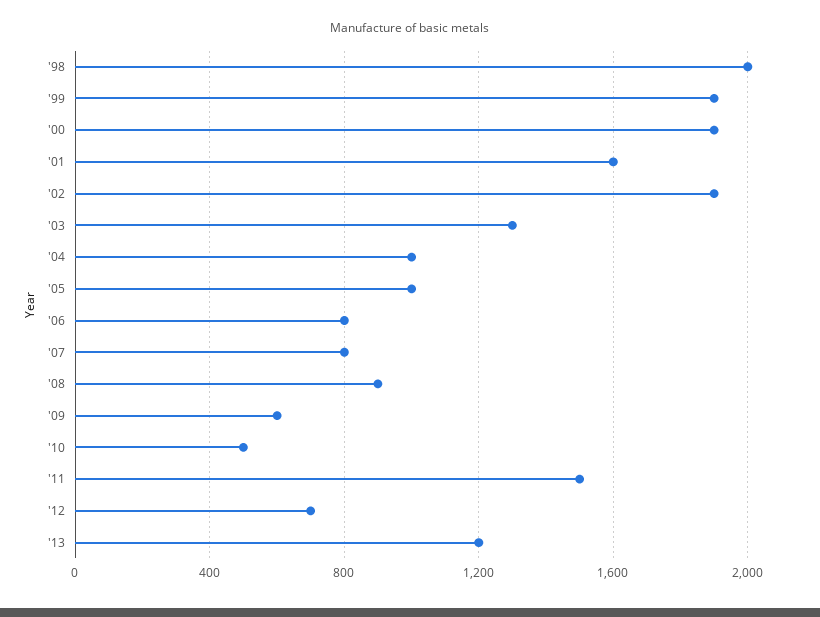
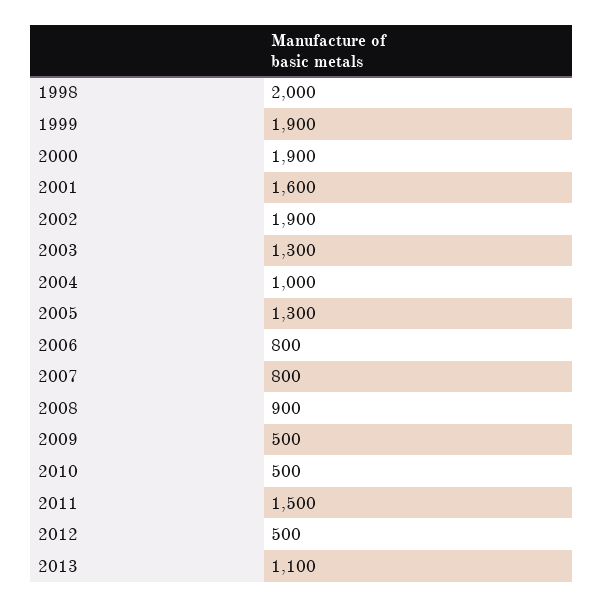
'05: 1000 -> 1300
'09: 600 -> 500
'12: 700 -> 500
'13: 1200 -> 1100

